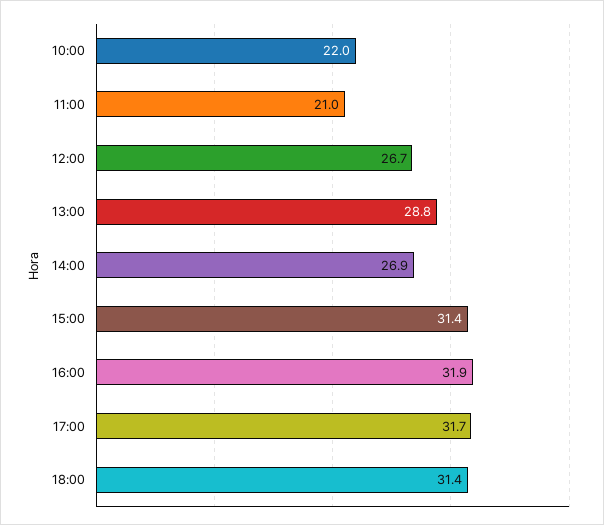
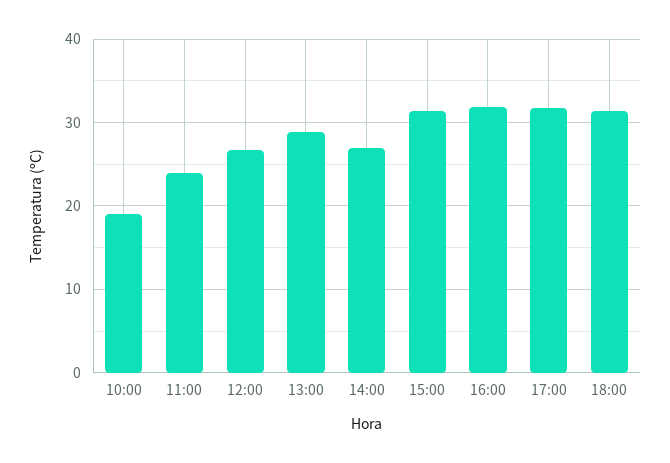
10:00: 22 -> 19
11:00: 21 -> 24

